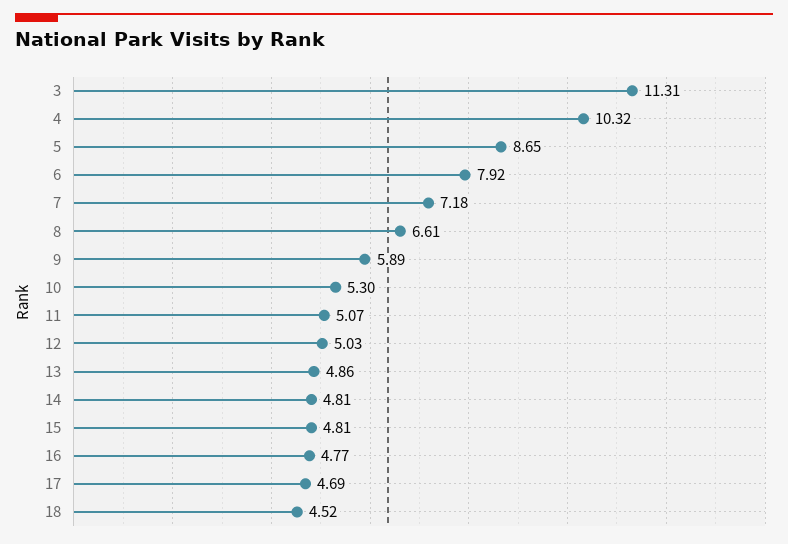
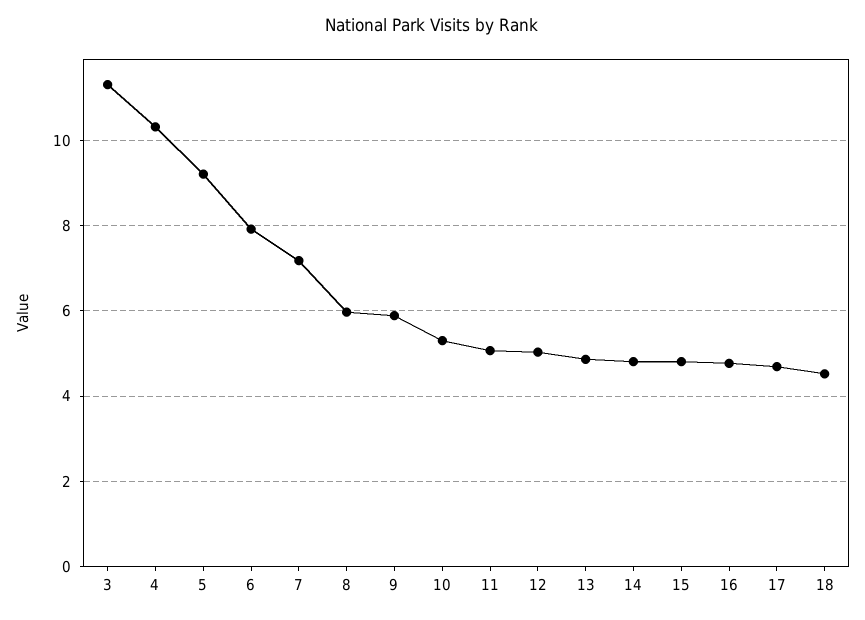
5: 8.65 -> 9.2
8: 6.61 -> 6

